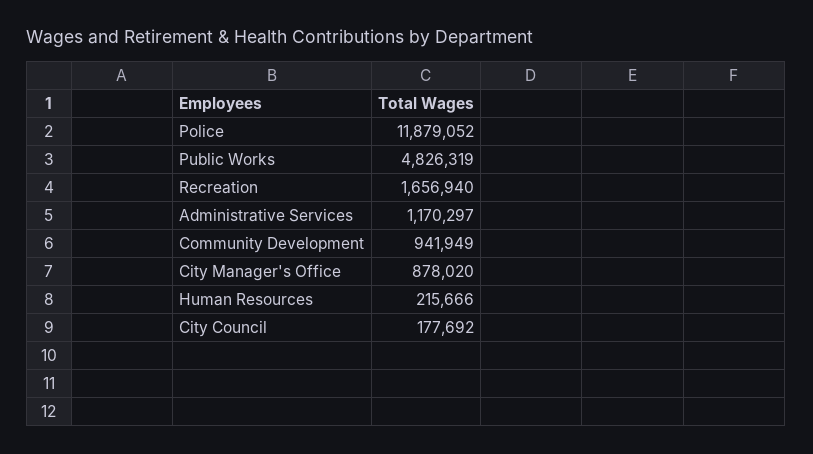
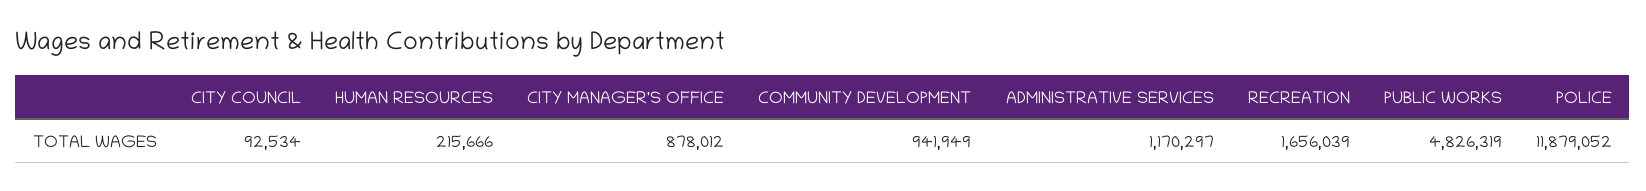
Recreation: 1656940 -> 1656039
City Manager's Office: 878020 -> 878012
City Council: 177692 -> 92534

